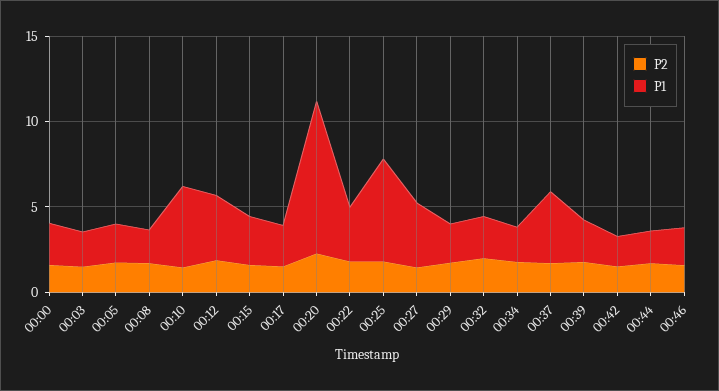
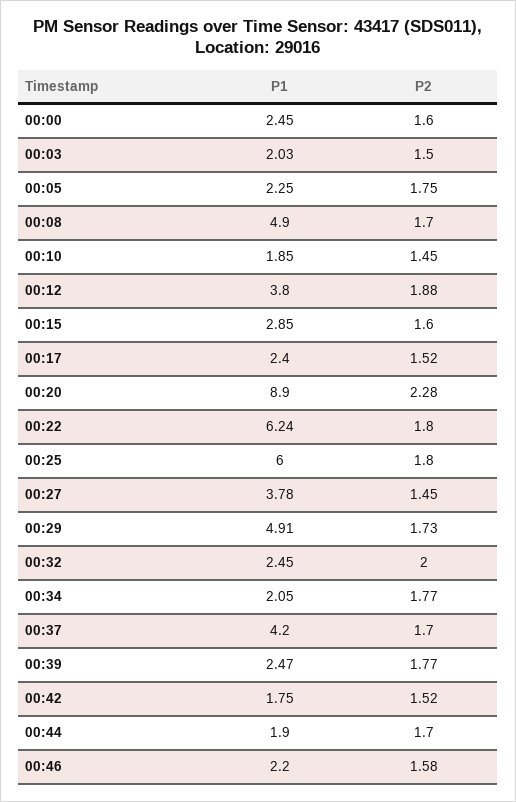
P1, 00:08: 2 -> 4.9
P1, 00:10: 5 -> 1.85
P1, 00:22: 3 -> 6.24
P1, 00:29: 2 -> 4.91

